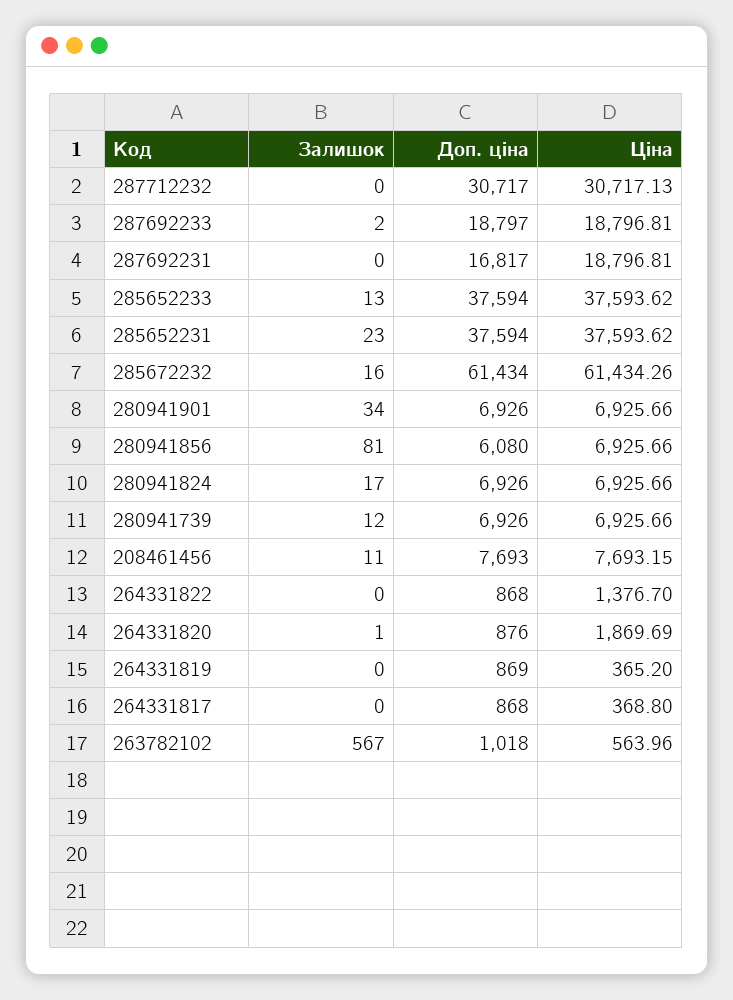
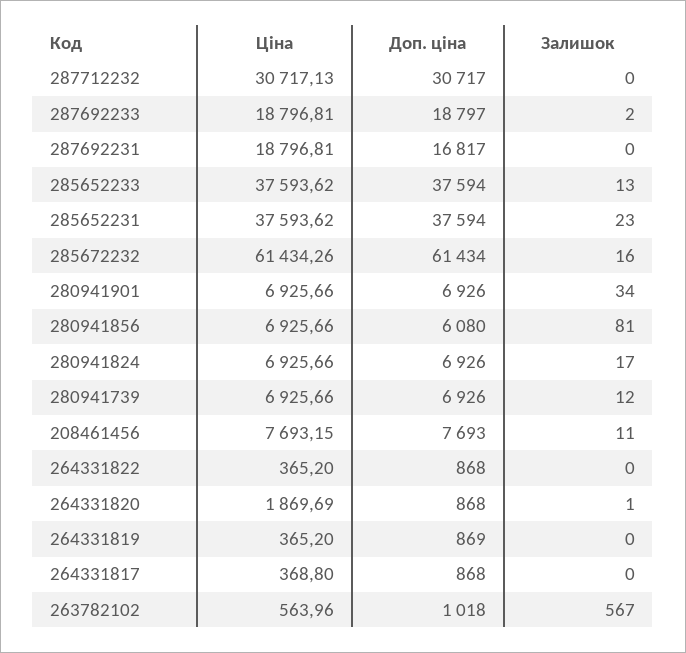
Ціна, 264331822: 1376.7 -> 365.2
Доп. ціна, 264331820: 876 -> 868

